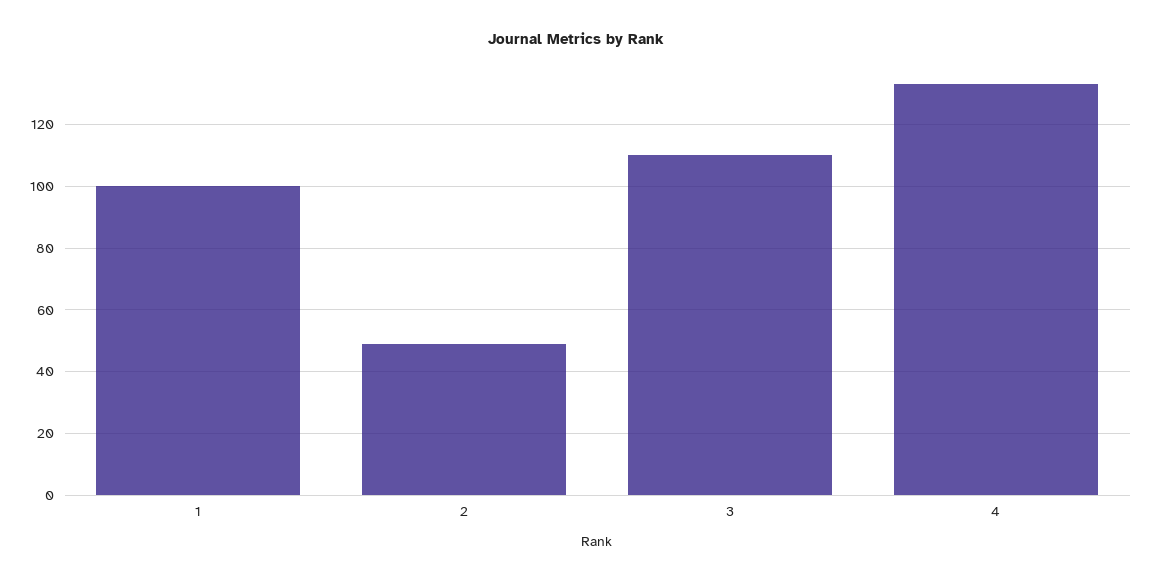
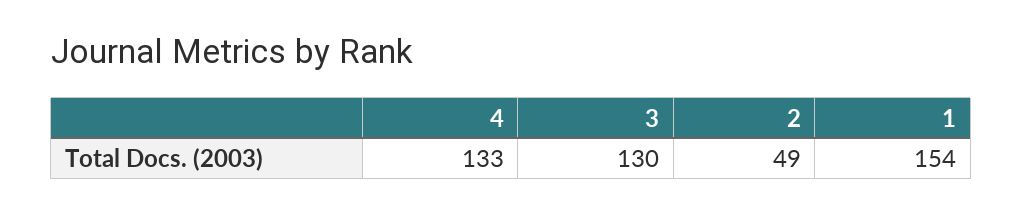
1: 100 -> 154
3: 110 -> 130

